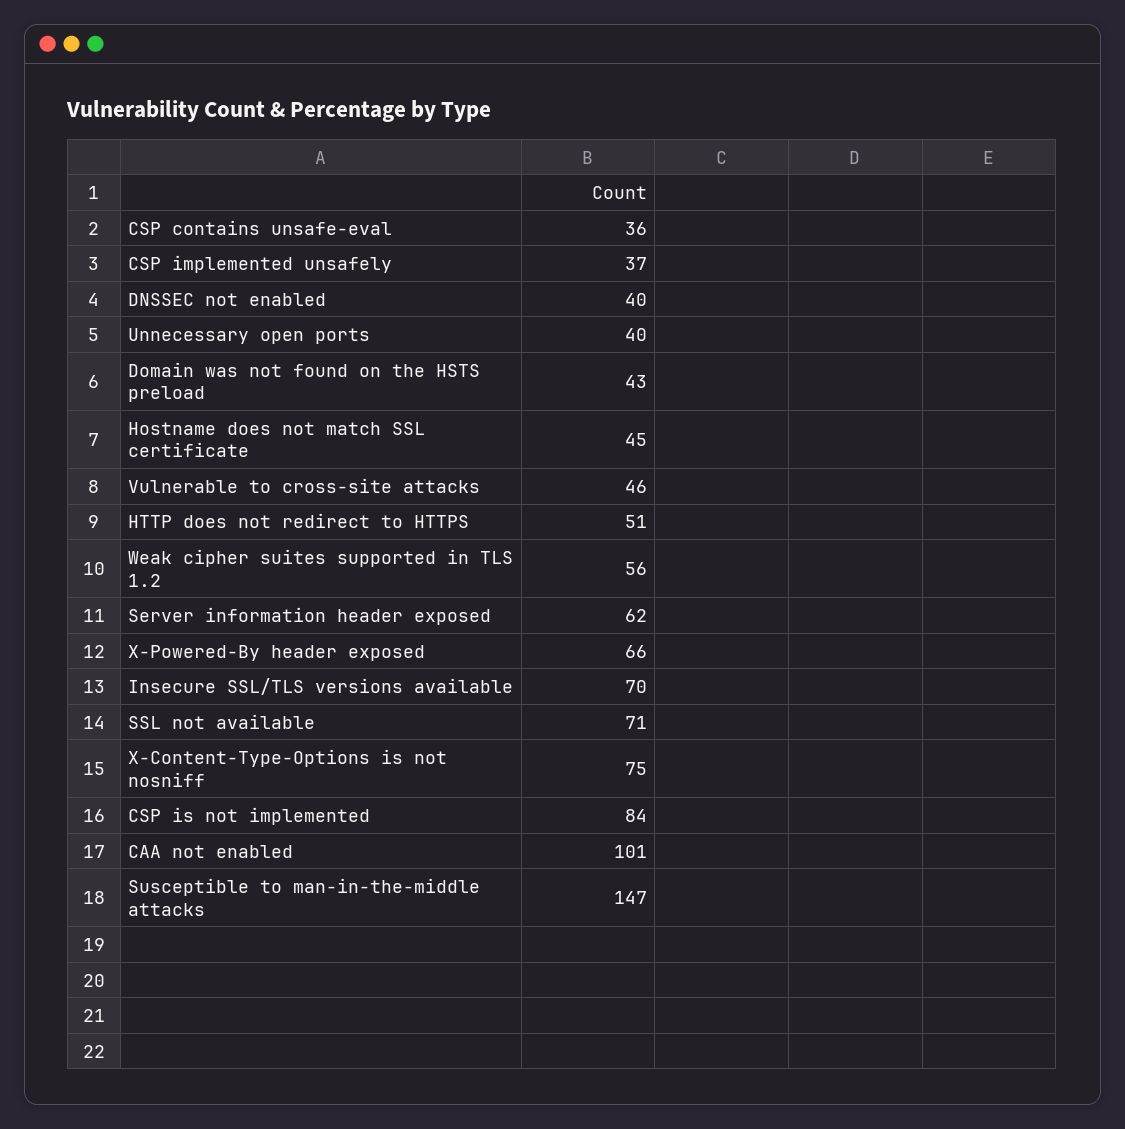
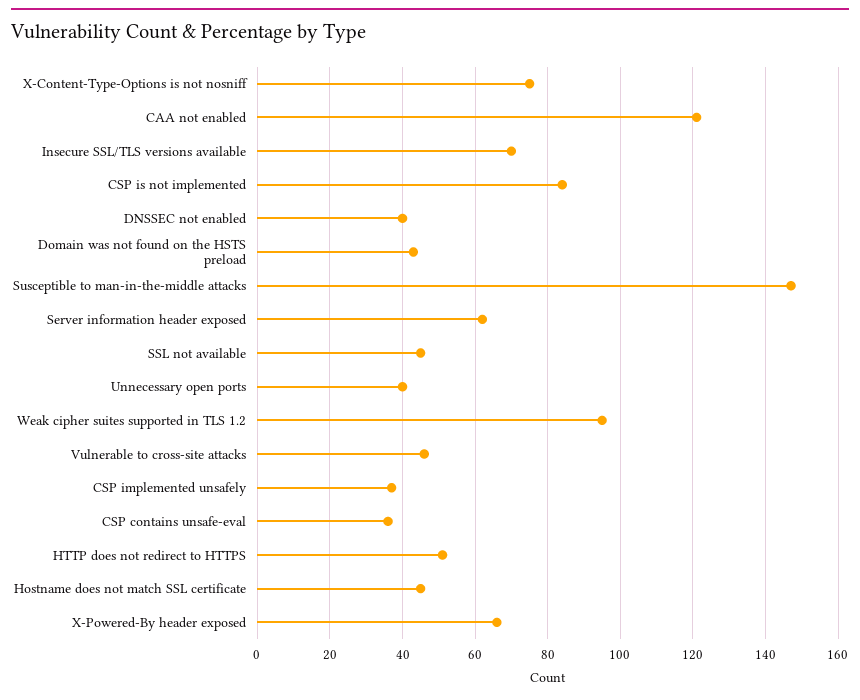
Weak cipher suites supported in TLS 1.2: 56 -> 95
SSL not available: 71 -> 45
CAA not enabled: 101 -> 120

